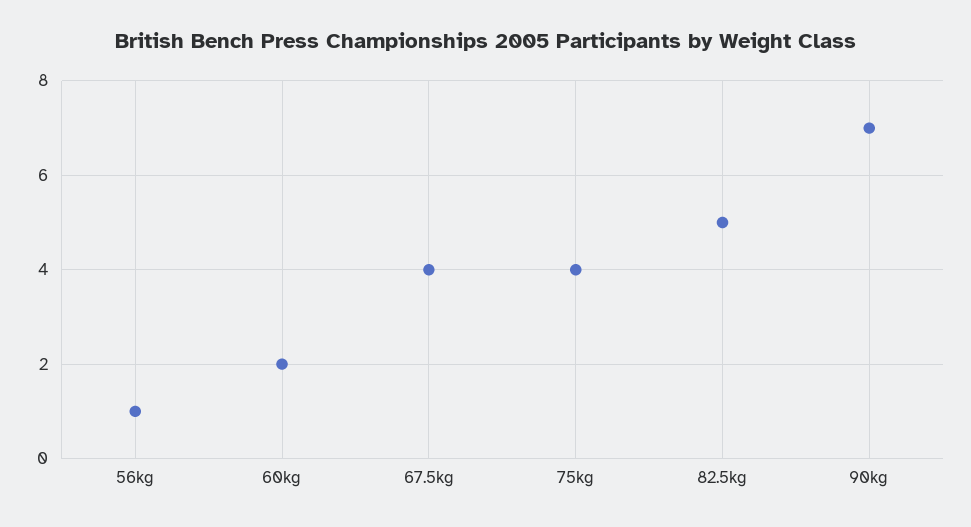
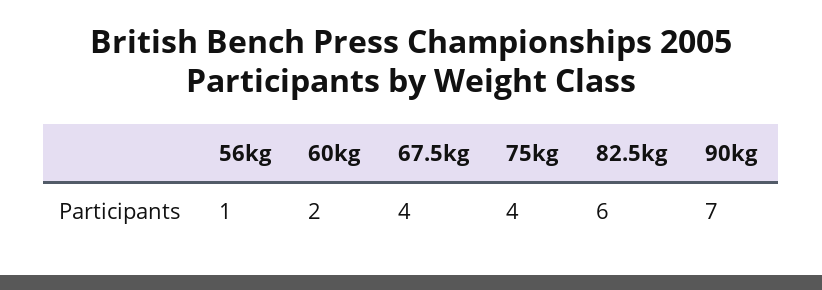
82.5kg: 5 -> 6

